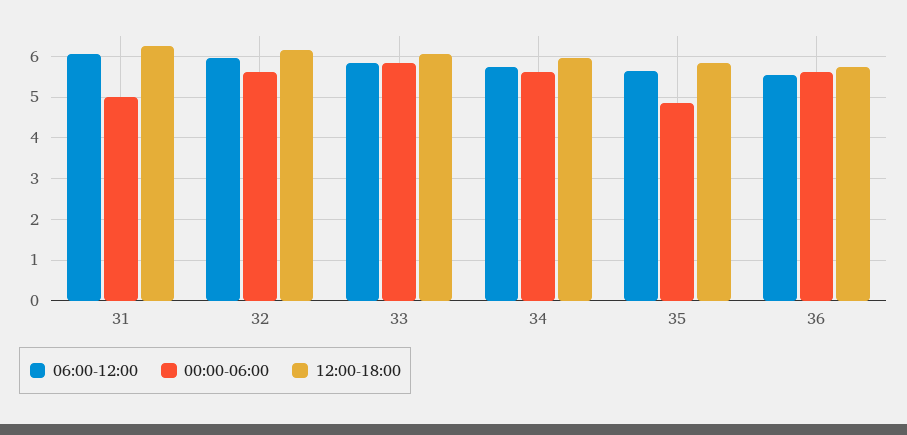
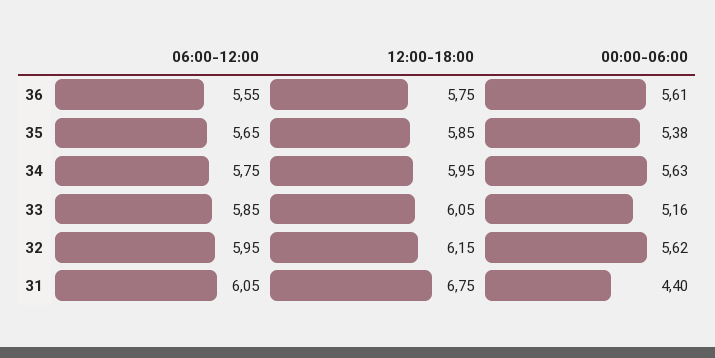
00:00-06:00, 31: 5 -> 4.4
12:00-18:00, 31: 6.2 -> 6.75
00:00-06:00, 33: 5.8 -> 5.16
00:00-06:00, 35: 4.8 -> 5.38

